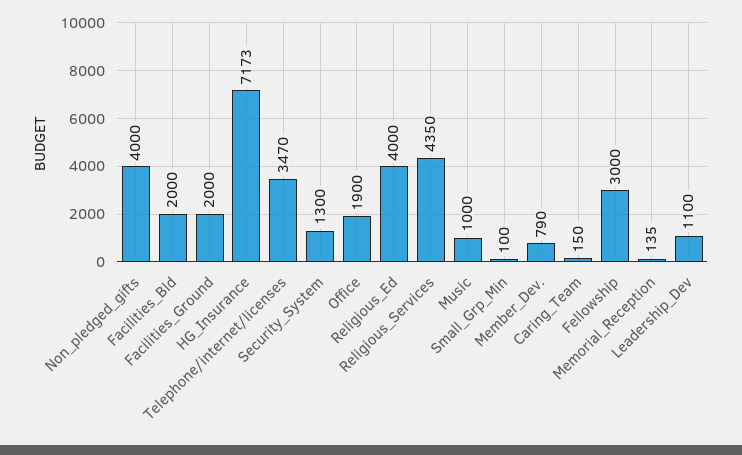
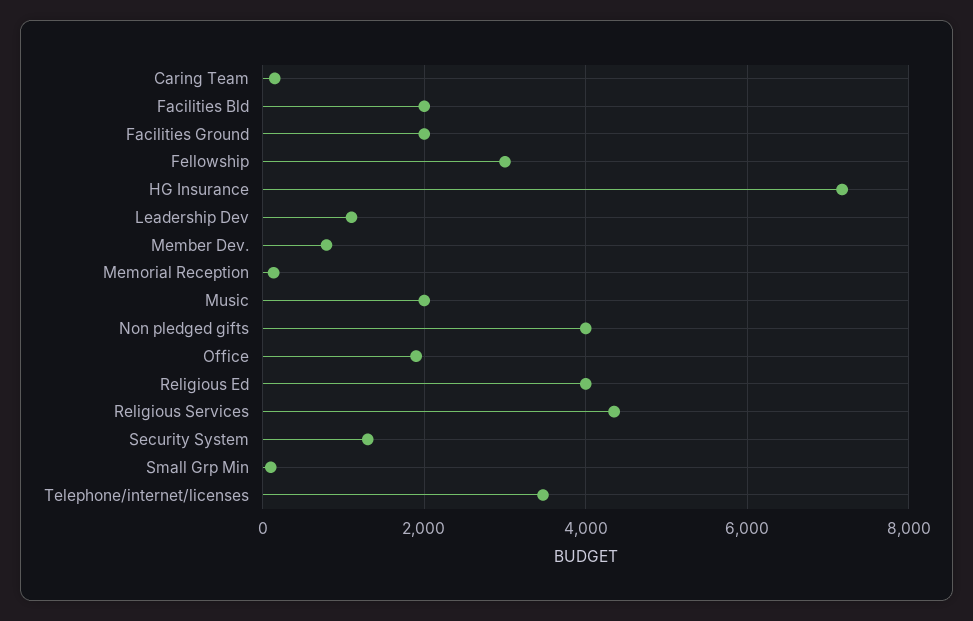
Music: 1000 -> 2000

